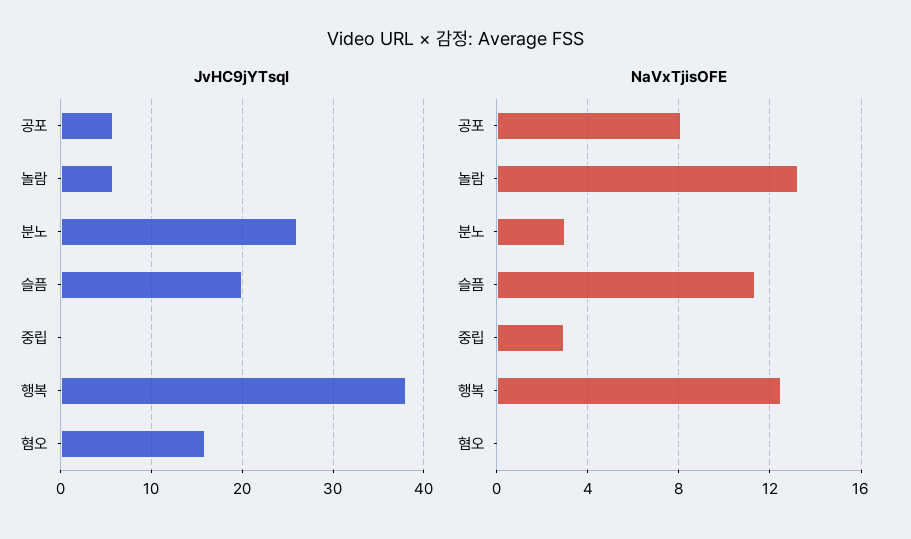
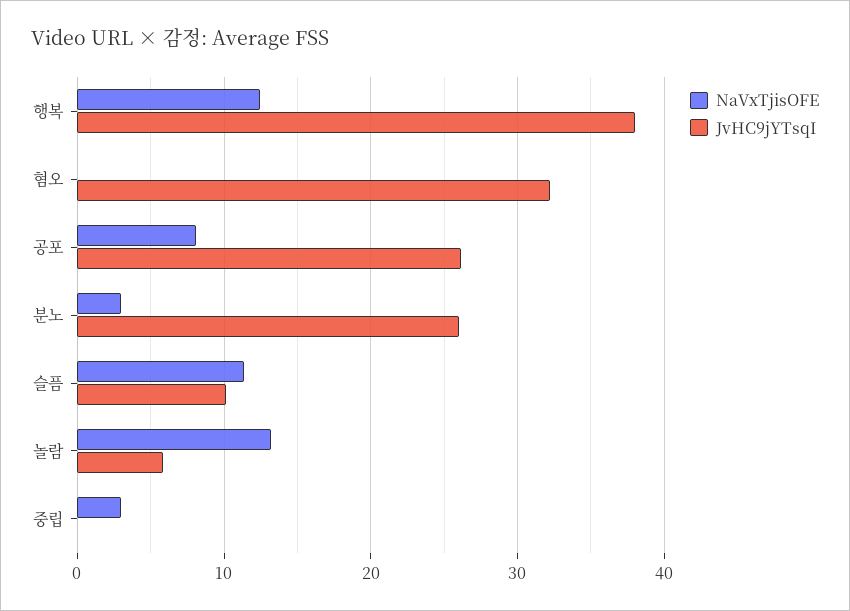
JvHC9jYTsqI, 공포: 6 -> 26
JvHC9jYTsqI, 슬픔: 20 -> 10
JvHC9jYTsqI, 혐오: 16 -> 32

